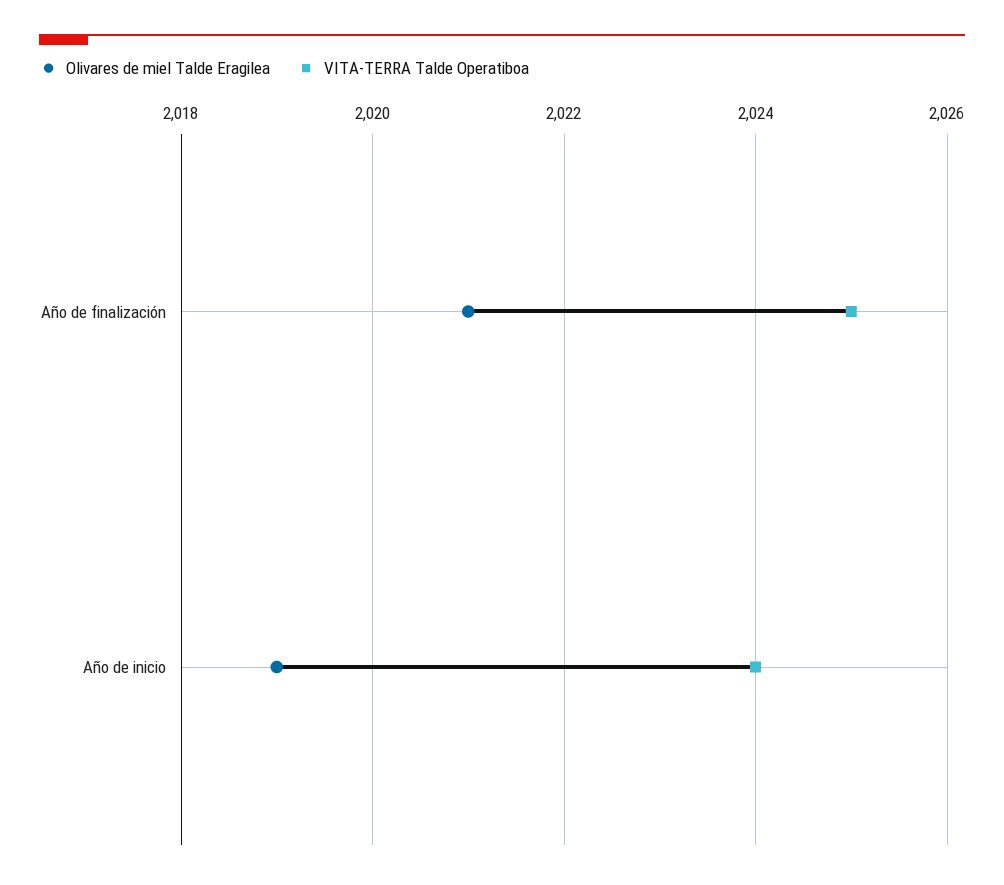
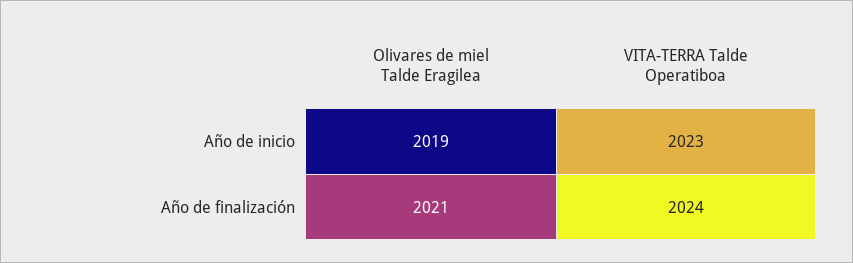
VITA-TERRA Talde Operatiboa, Año de finalización: 2025 -> 2024
VITA-TERRA Talde Operatiboa, Año de inicio: 2024 -> 2023

